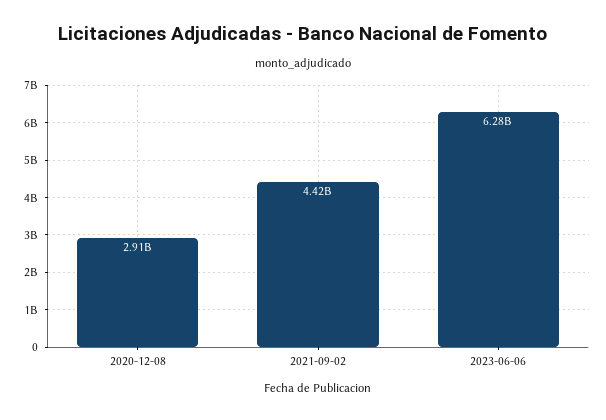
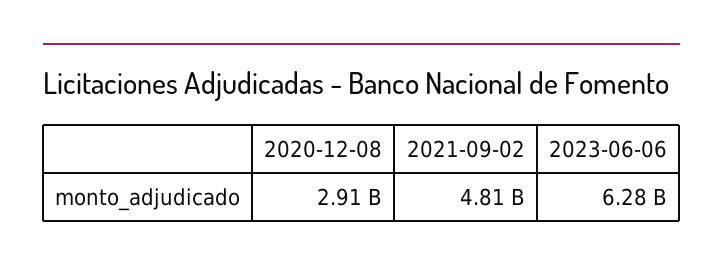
2021-09-02: 4420000000 -> 4810000000

